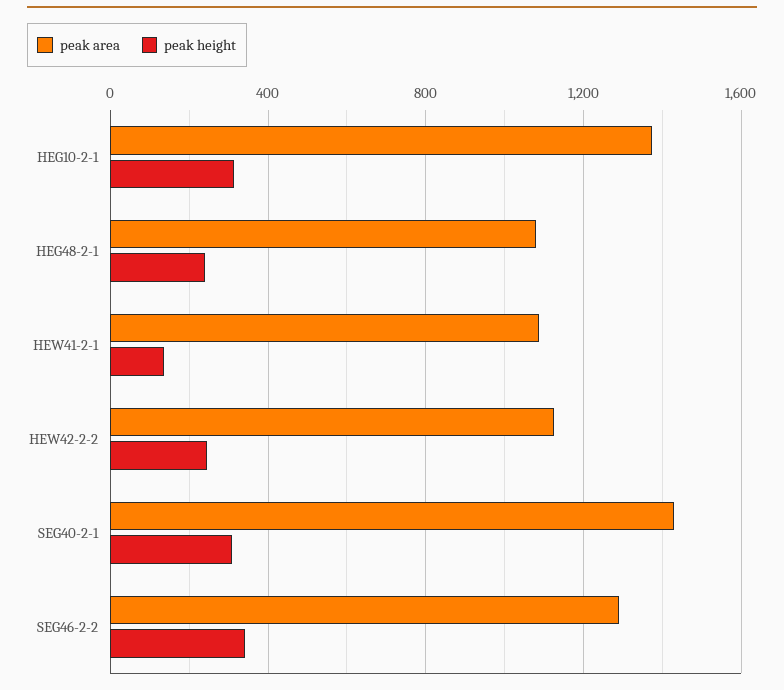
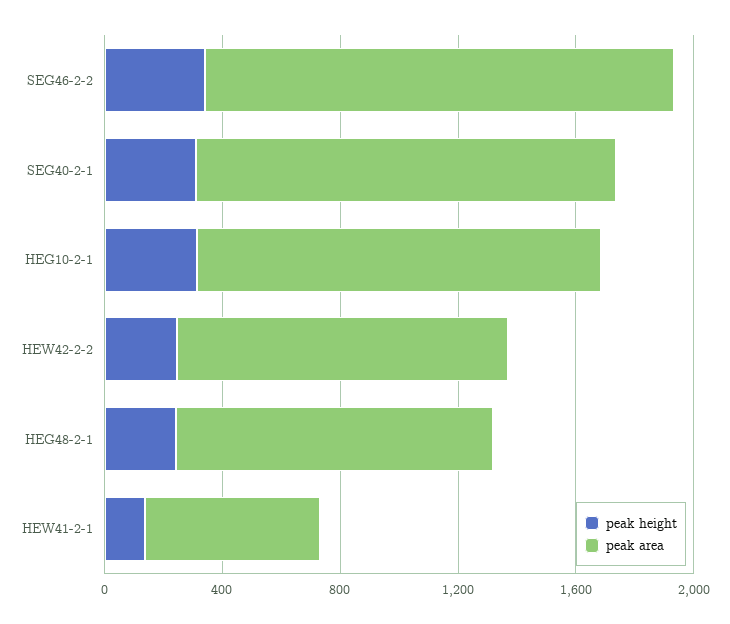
peak area, HEW41-2-1: 1100 -> 600
peak area, SEG46-2-2: 1300 -> 1600

